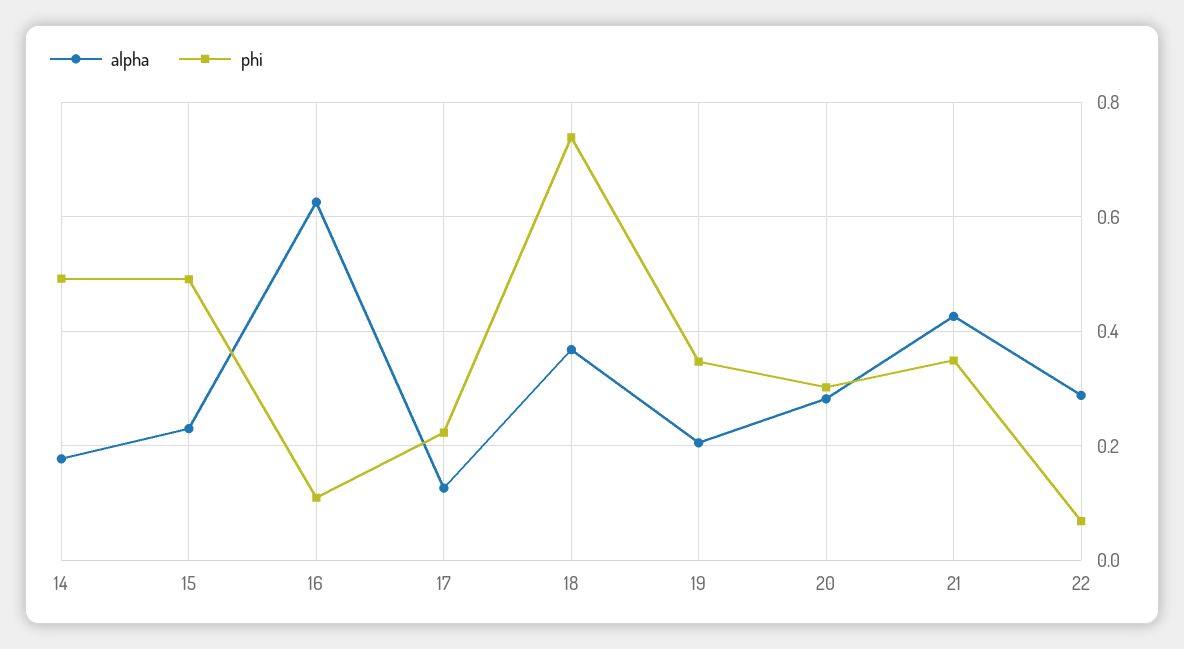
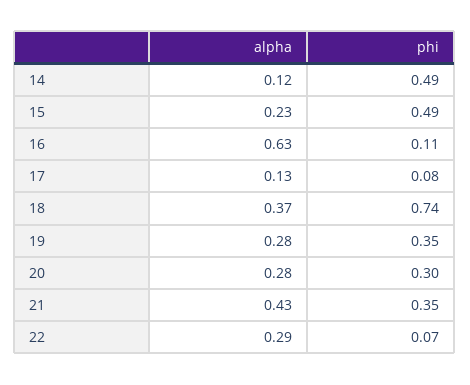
alpha, 14: 0.18 -> 0.12
phi, 17: 0.22 -> 0.08
alpha, 19: 0.2 -> 0.28

